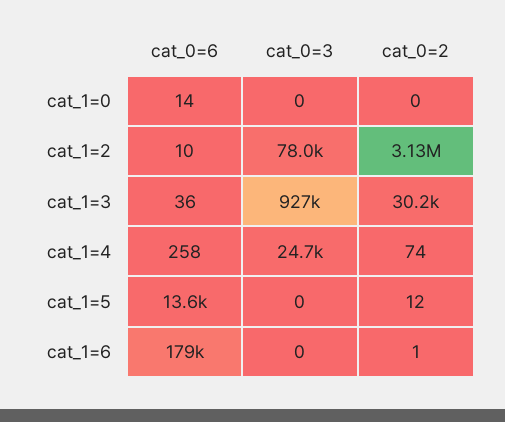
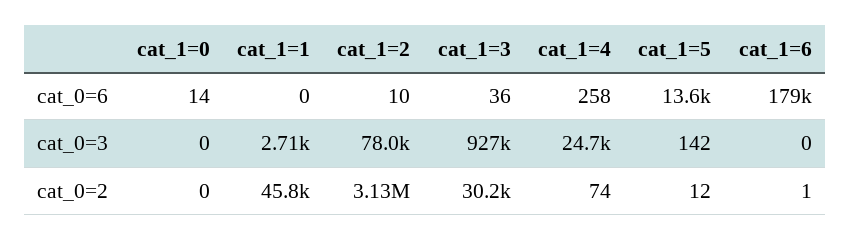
cat_0=3, cat_1=5: 0 -> 142
cat_0=6, cat_1=1: none -> 0
cat_0=3, cat_1=1: none -> 2710
cat_0=2, cat_1=1: none -> 45800

